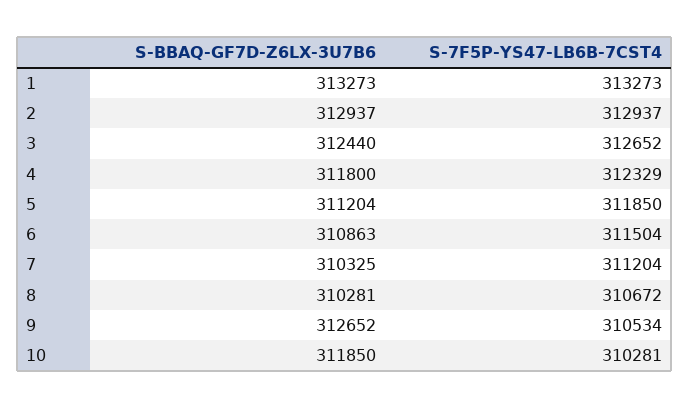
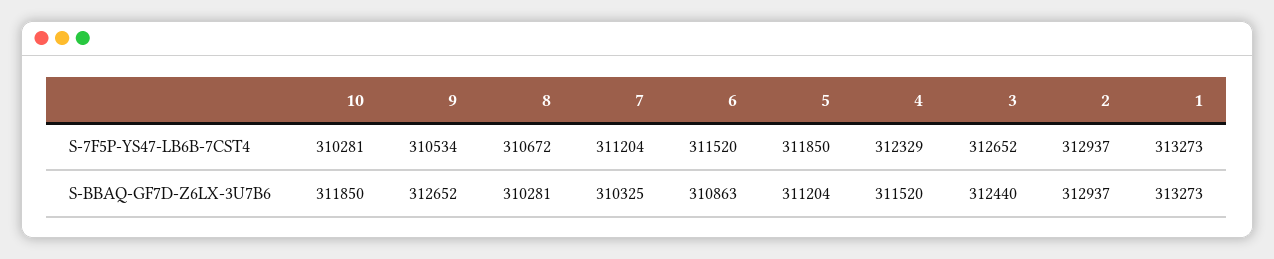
S-BBAQ-GF7D-Z6LX-3U7B6, 4: 311800 -> 311520
S-7F5P-YS47-LB6B-7CST4, 6: 311504 -> 311520

